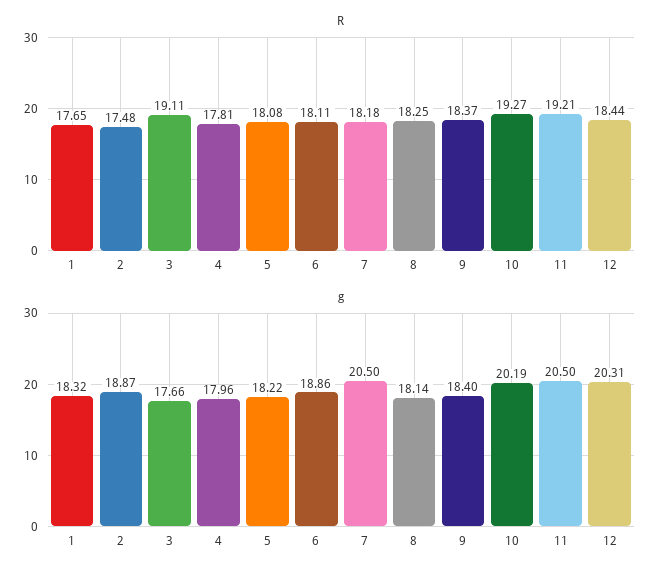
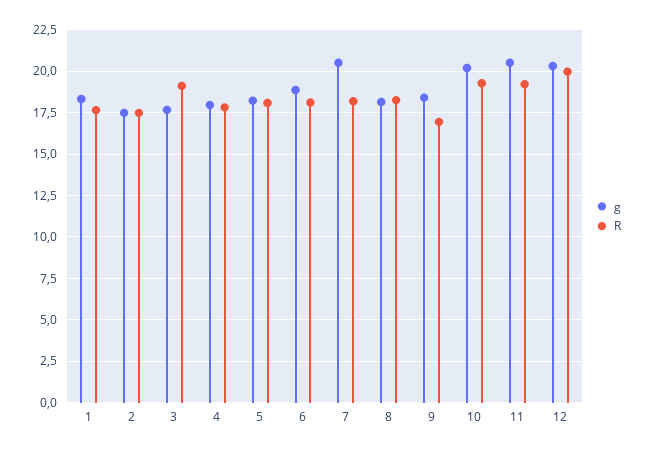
R, 9: 18.37 -> 17
R, 12: 18.44 -> 20
g, 2: 18.87 -> 17.5

